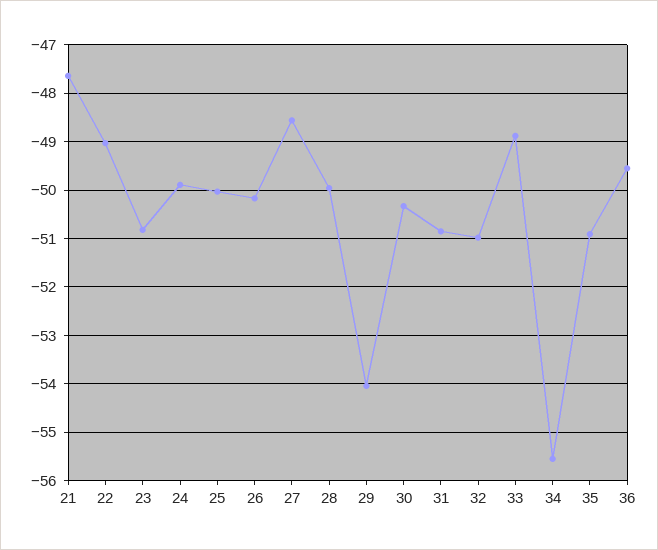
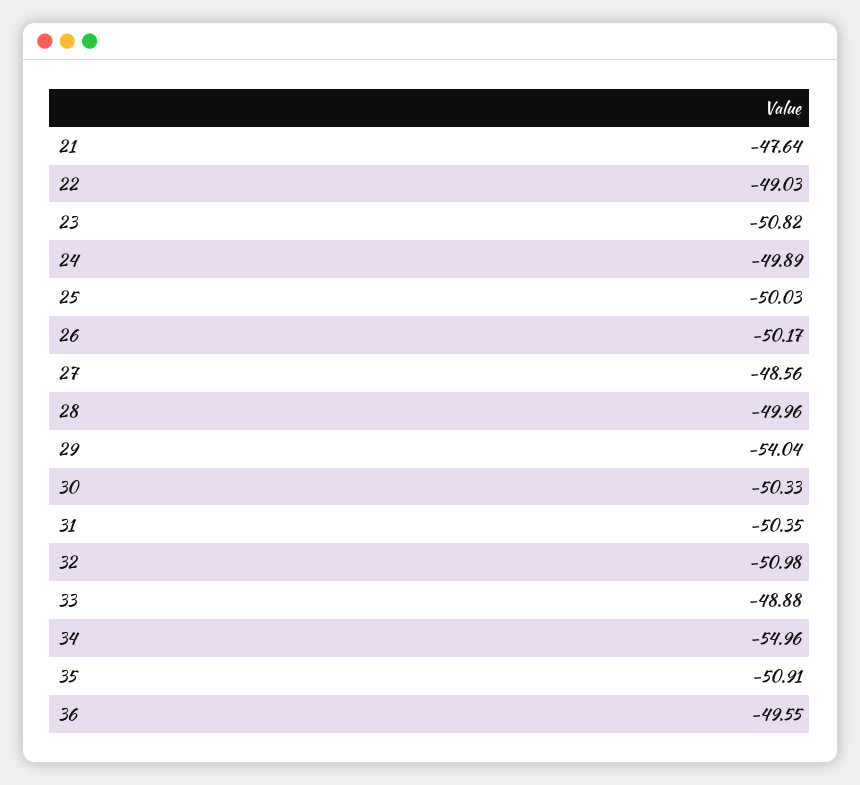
31: -50.8 -> -50.35
34: -55.6 -> -54.96

